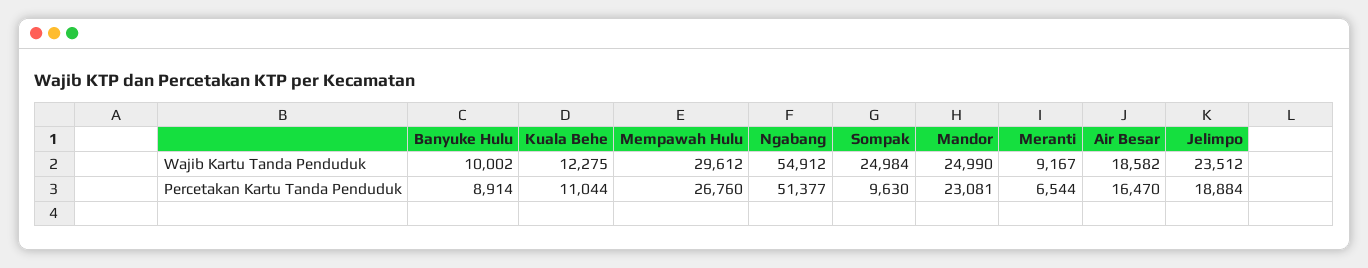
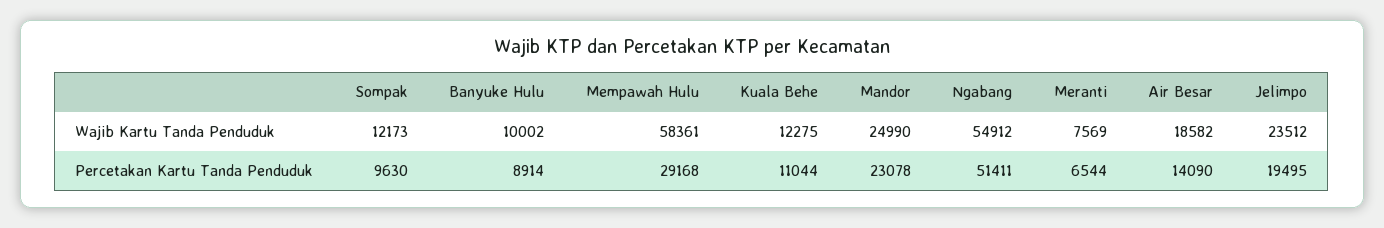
Mempawah Hulu, Wajib Kartu Tanda Penduduk: 29612 -> 58361
Sompak, Wajib Kartu Tanda Penduduk: 24984 -> 12173
Meranti, Wajib Kartu Tanda Penduduk: 9167 -> 7569
Mempawah Hulu, Percetakan Kartu Tanda Penduduk: 26760 -> 29168
Ngabang, Percetakan Kartu Tanda Penduduk: 51377 -> 51411
Mandor, Percetakan Kartu Tanda Penduduk: 23081 -> 23078
Air Besar, Percetakan Kartu Tanda Penduduk: 16470 -> 14090
Jelimpo, Percetakan Kartu Tanda Penduduk: 18884 -> 19495

